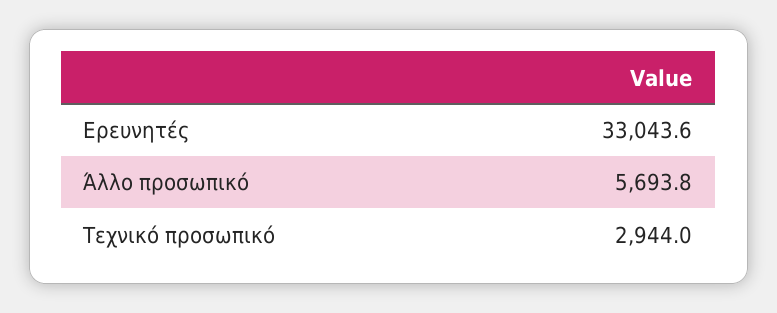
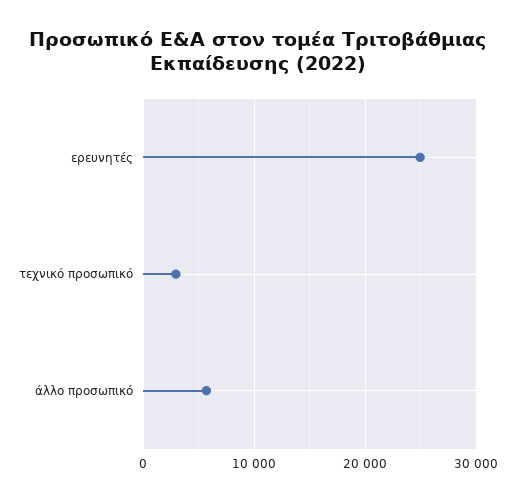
Ερευνητές: 33043.6 -> 25000

